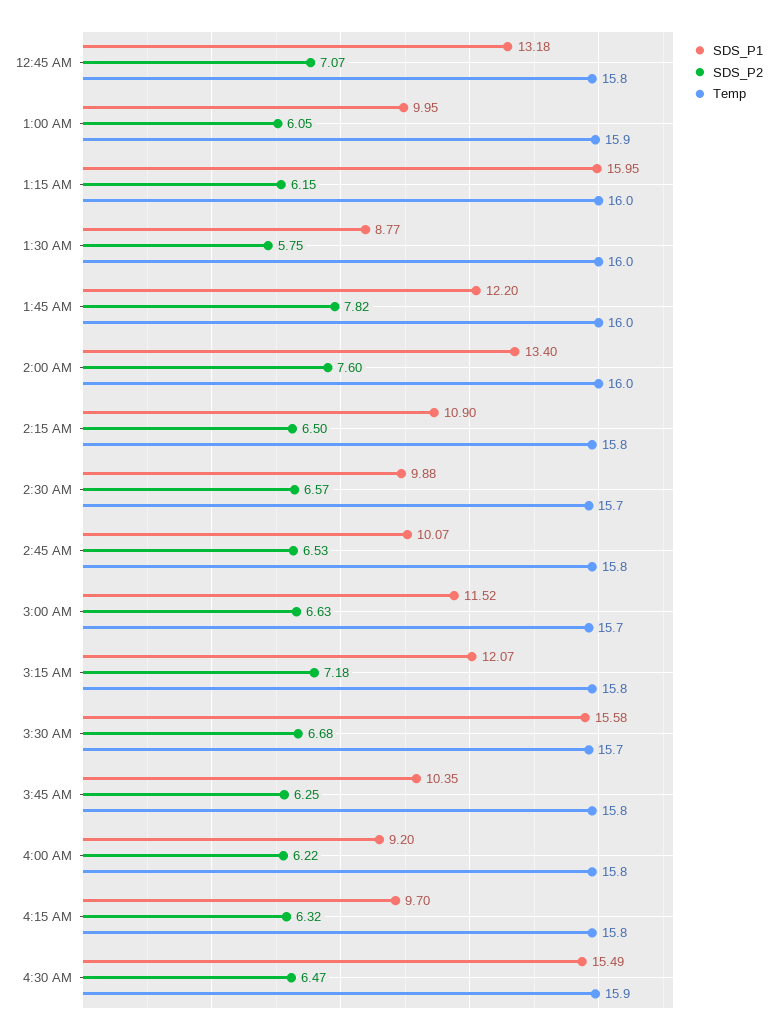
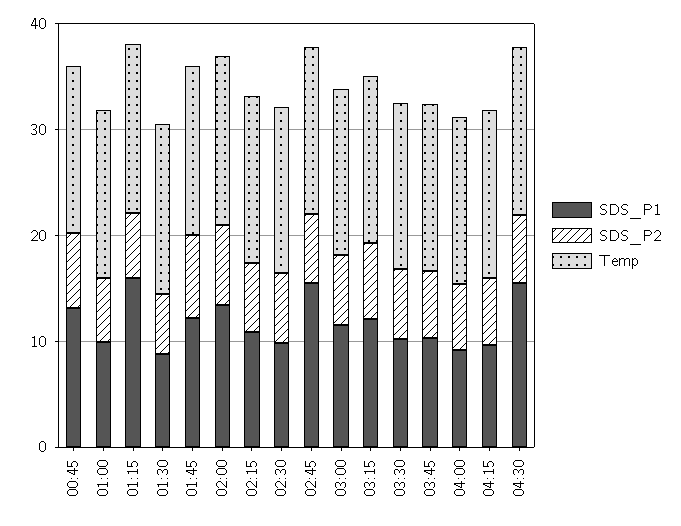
SDS_P1, 2:45 AM: 10.07 -> 16
SDS_P1, 3:30 AM: 15.58 -> 10

